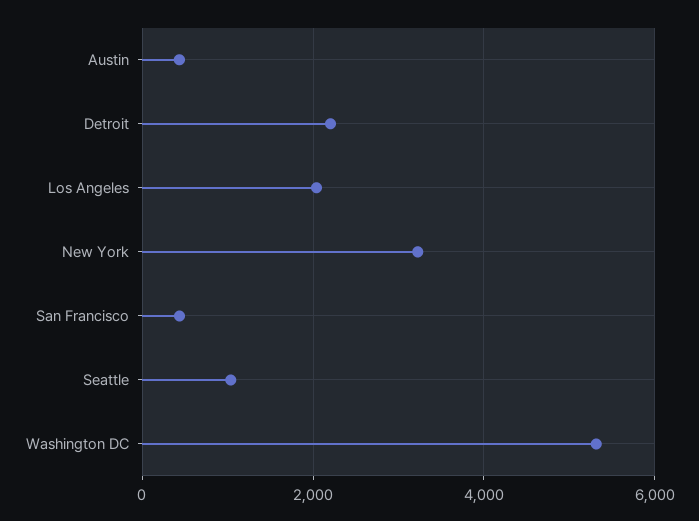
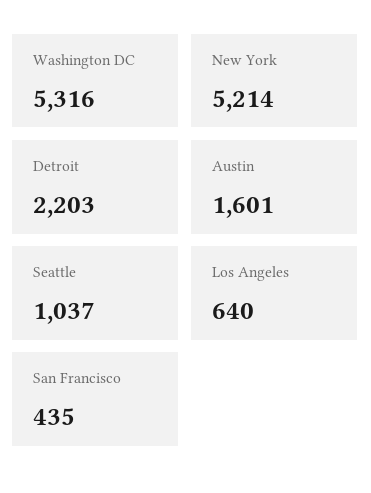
Austin: 400 -> 1601
Los Angeles: 2000 -> 640
New York: 3200 -> 5214

